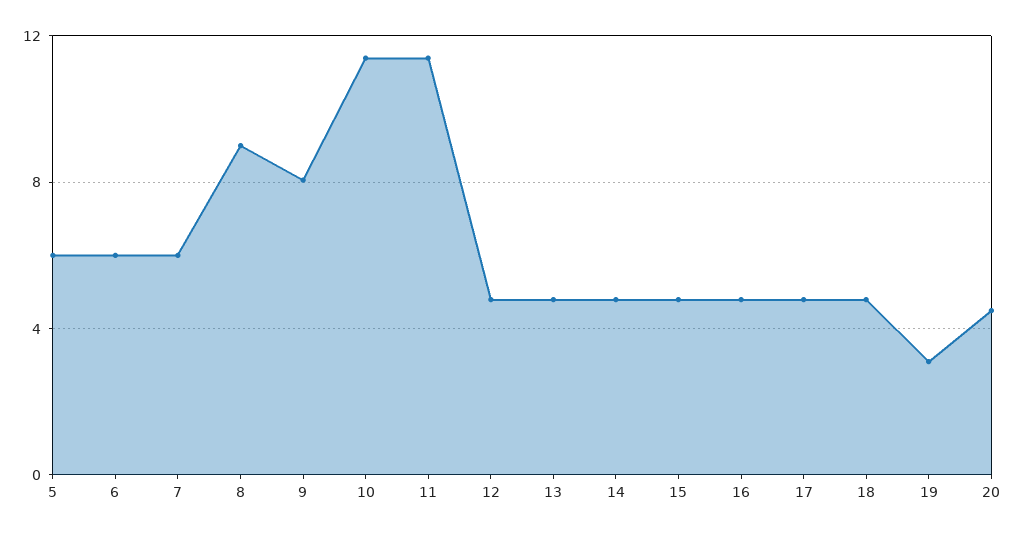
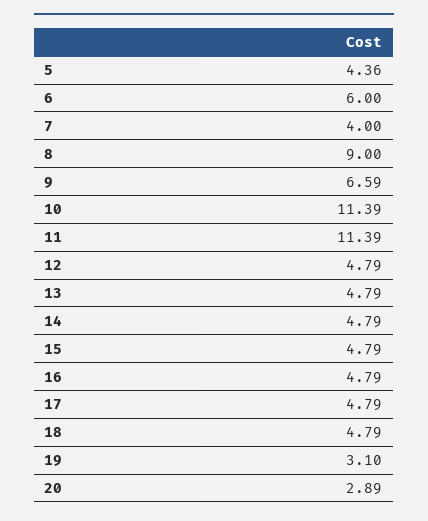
5: 6 -> 4.36
7: 6 -> 4
9: 8 -> 6.59
20: 4.5 -> 2.89

